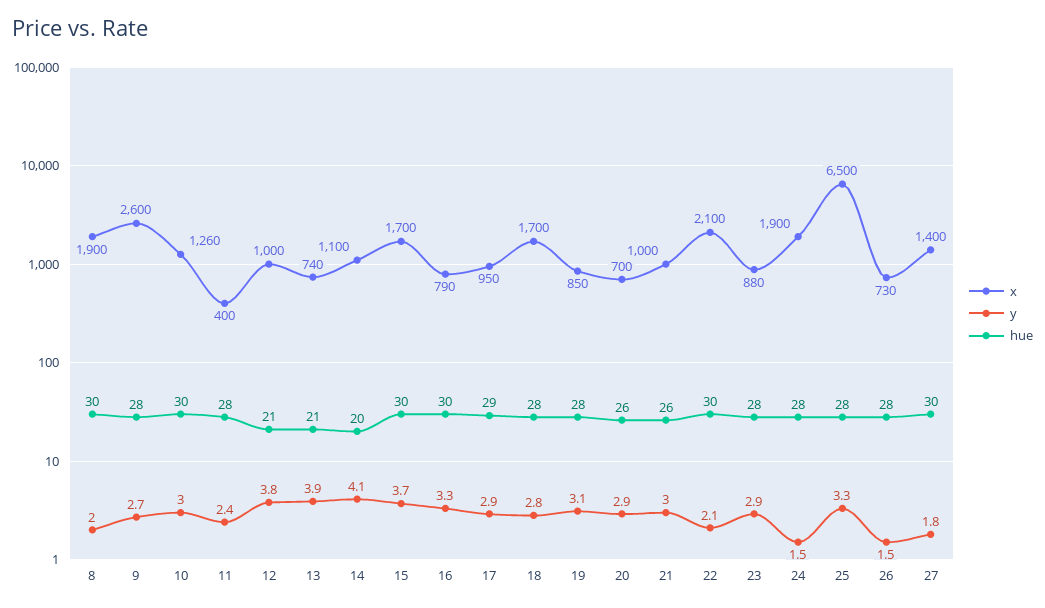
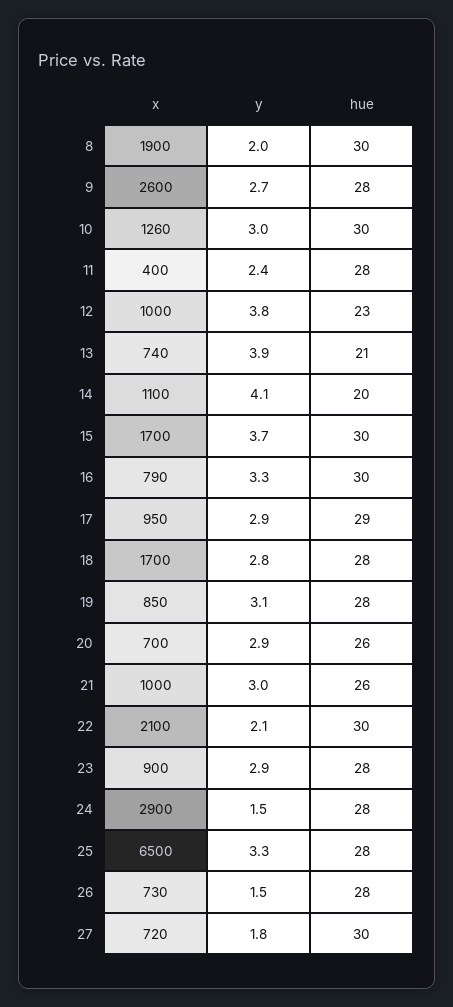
hue, 12: 21 -> 23
x, 23: 880 -> 900
x, 24: 1900 -> 2900
x, 27: 1400 -> 720

